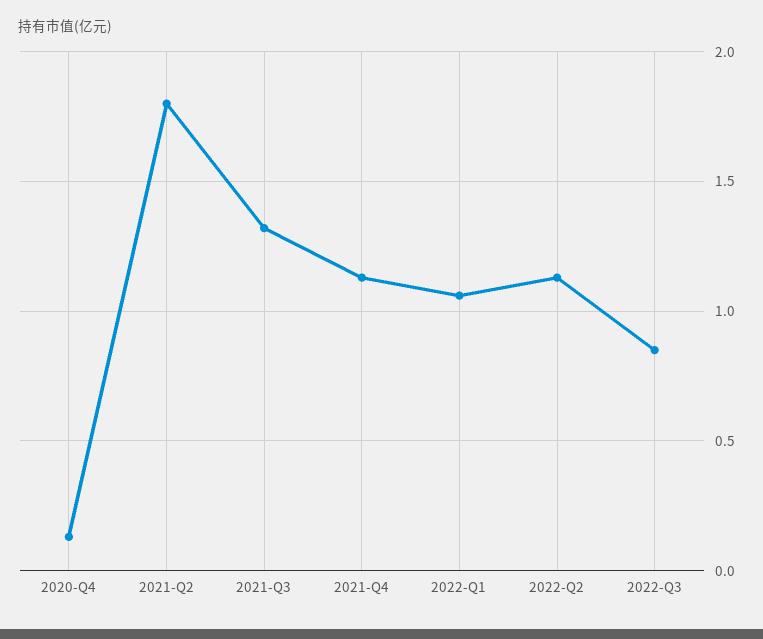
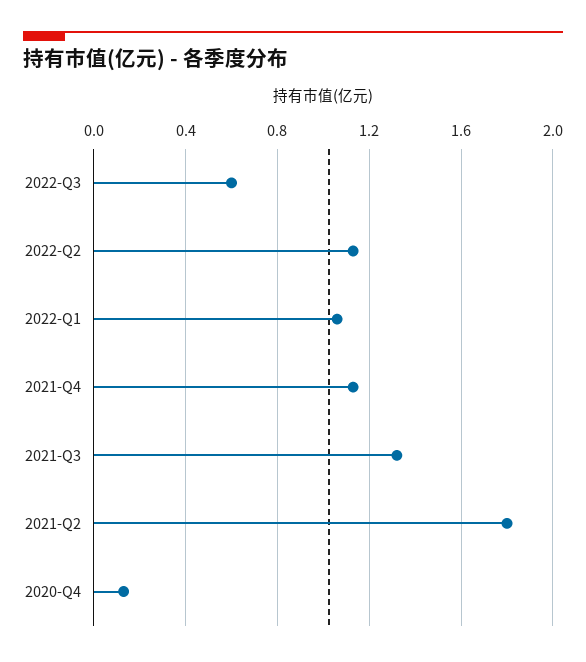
2022-Q3: 0.85 -> 0.6

